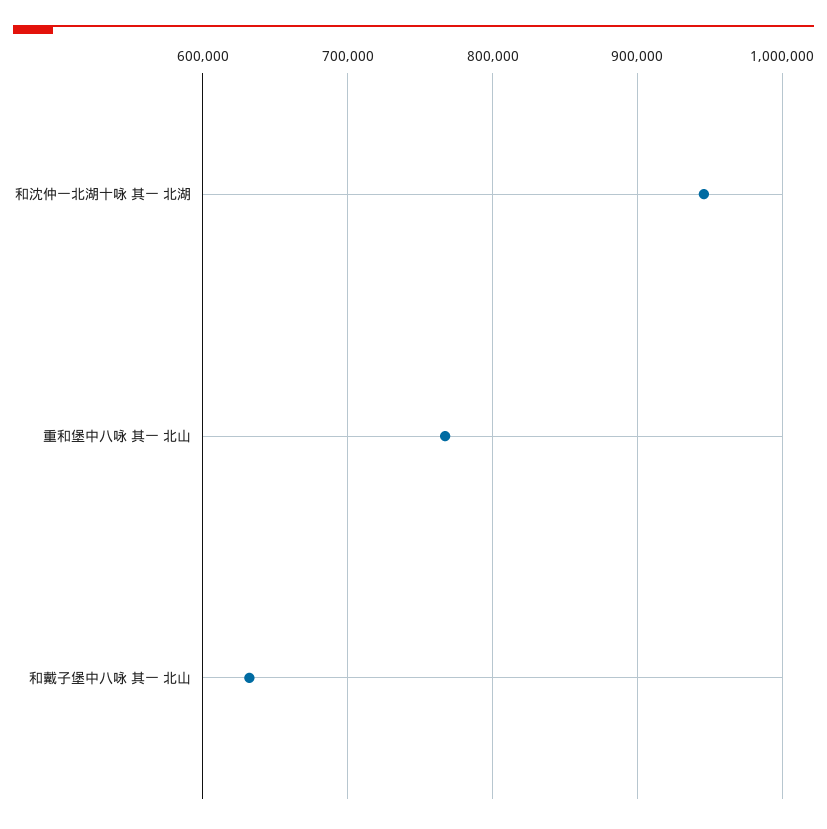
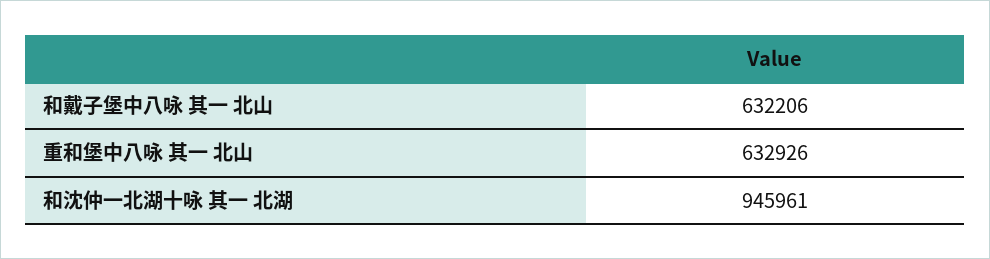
重和堡中八咏 其一 北山: 770000 -> 632926

